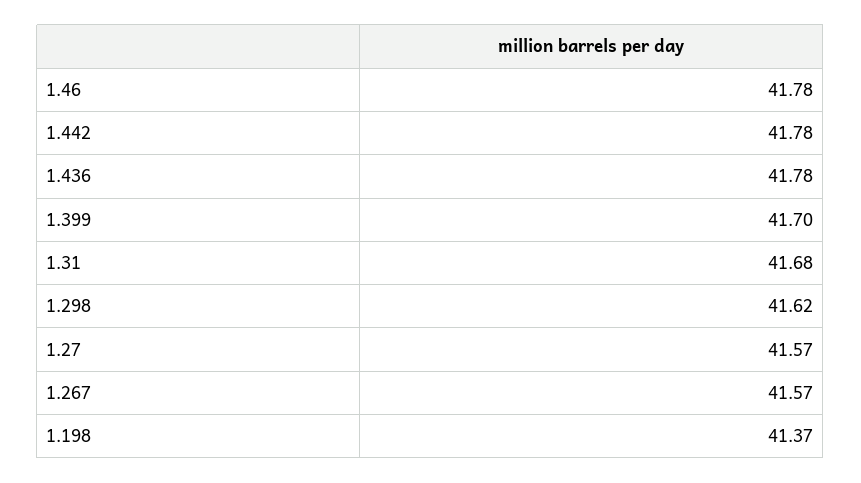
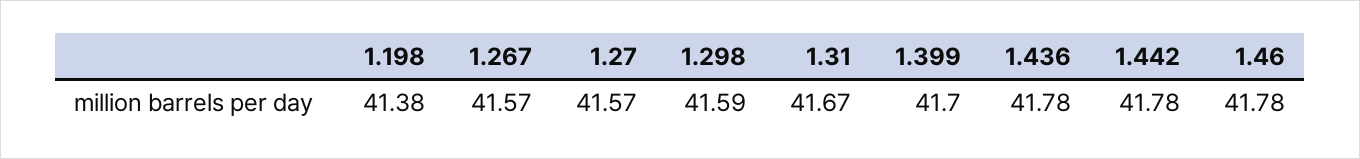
1.31: 41.68 -> 41.67
1.298: 41.62 -> 41.59
1.198: 41.37 -> 41.38

